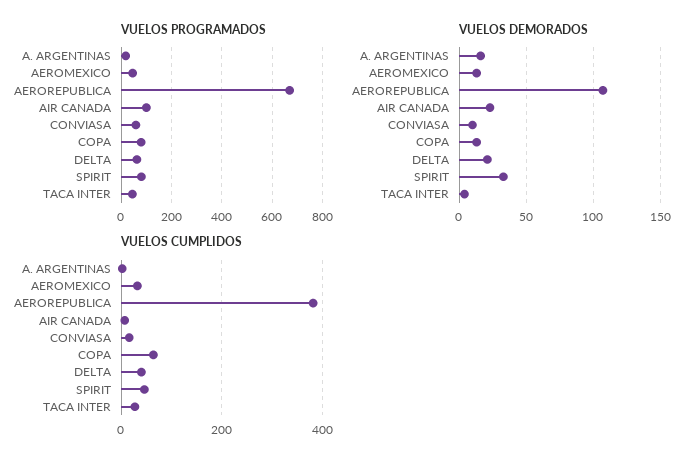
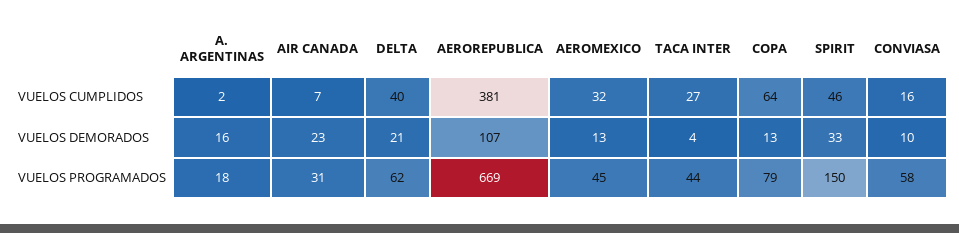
VUELOS PROGRAMADOS, AIR CANADA: 100 -> 31
VUELOS PROGRAMADOS, SPIRIT: 75 -> 150

